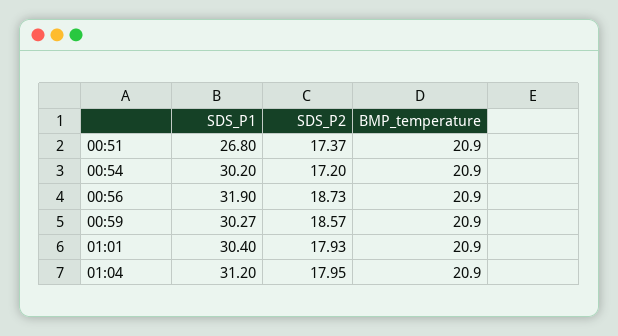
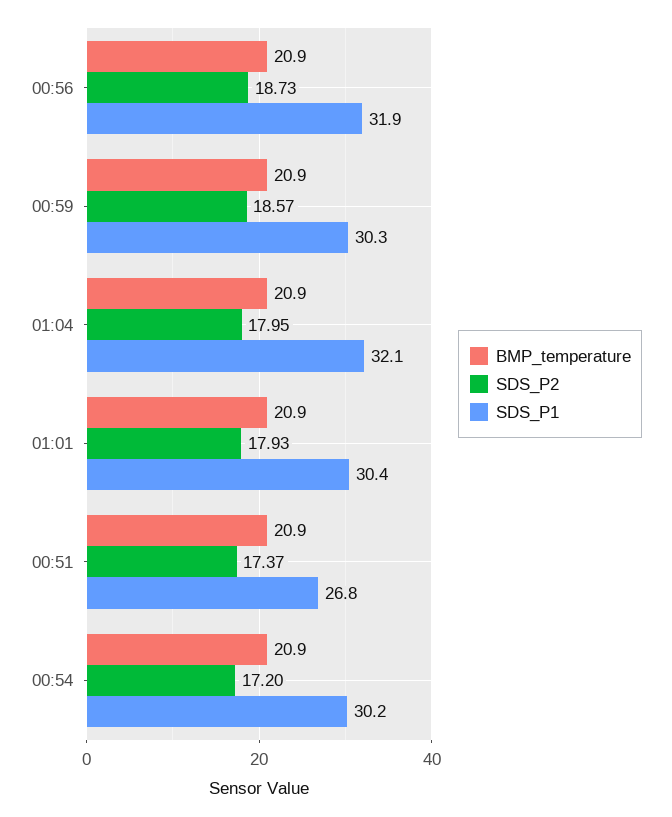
SDS_P1, 01:04: 31.2 -> 32.1

